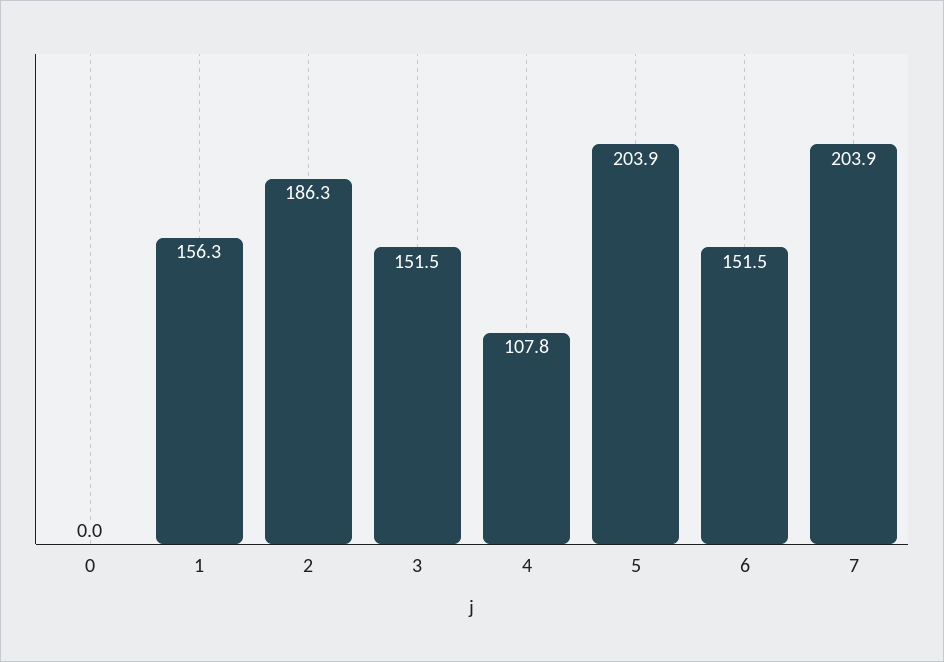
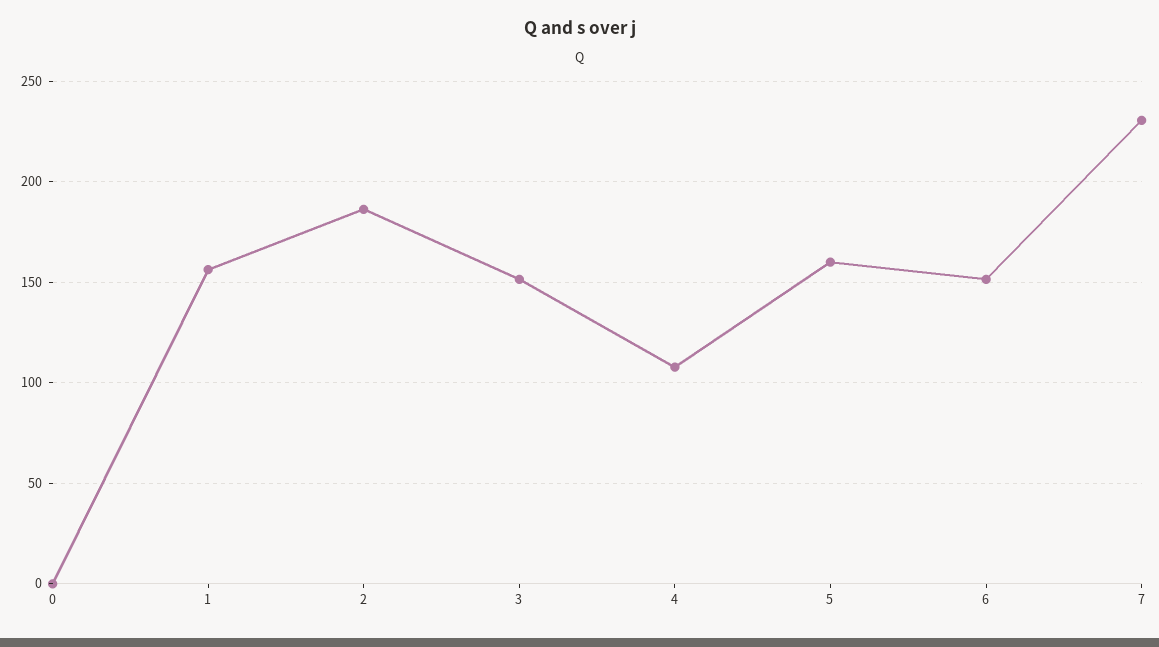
5: 203.9 -> 160
7: 203.9 -> 230

